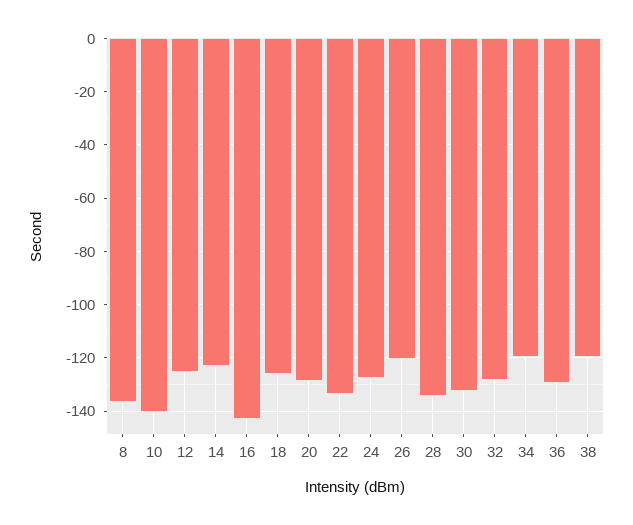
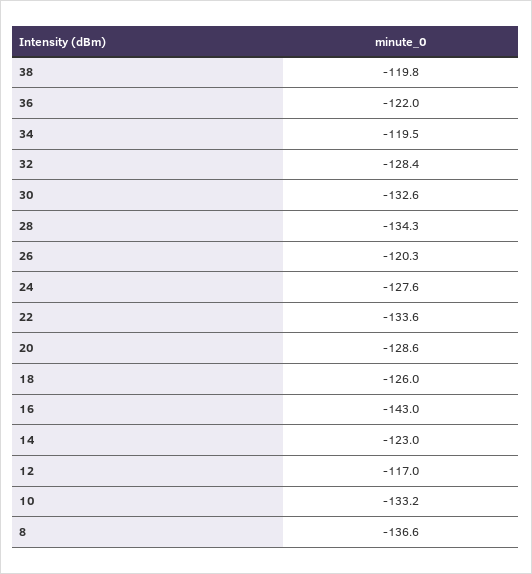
10: -140 -> -133.2
12: -125 -> -117
36: -130 -> -122

